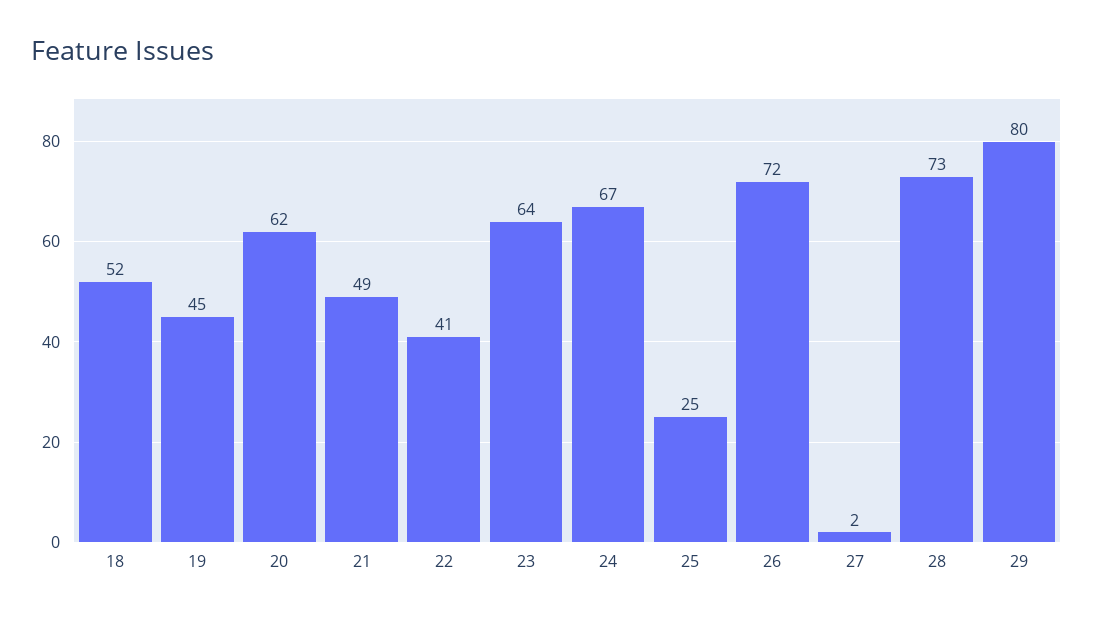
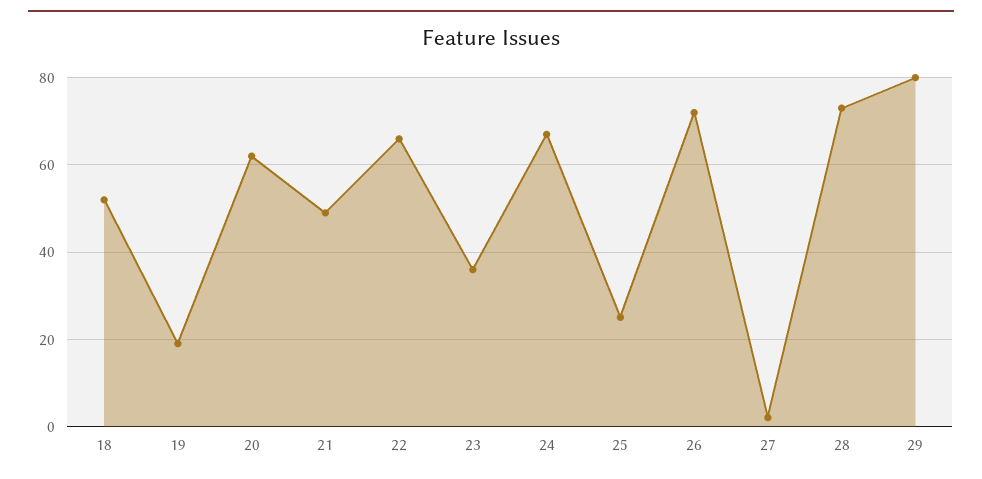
19: 45 -> 20
22: 41 -> 65
23: 64 -> 35

